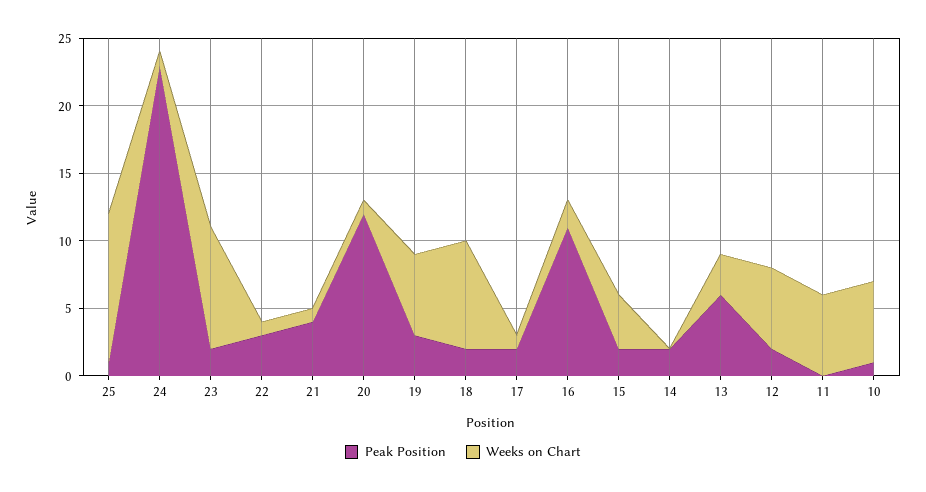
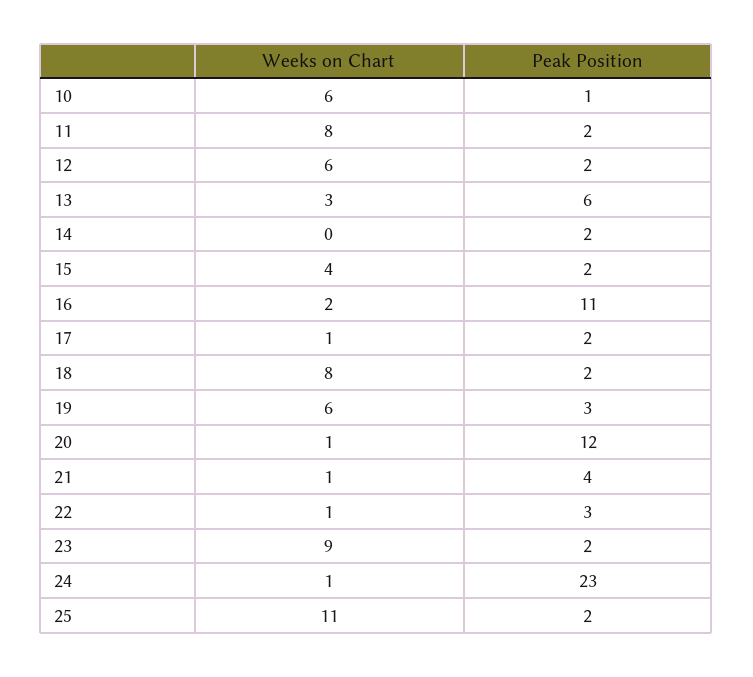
Peak Position, 25: 1 -> 2
Peak Position, 11: 0 -> 2
Weeks on Chart, 11: 6 -> 8

